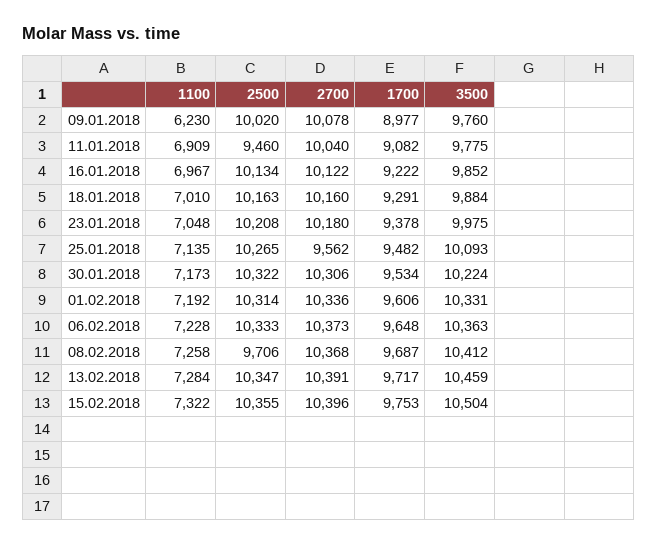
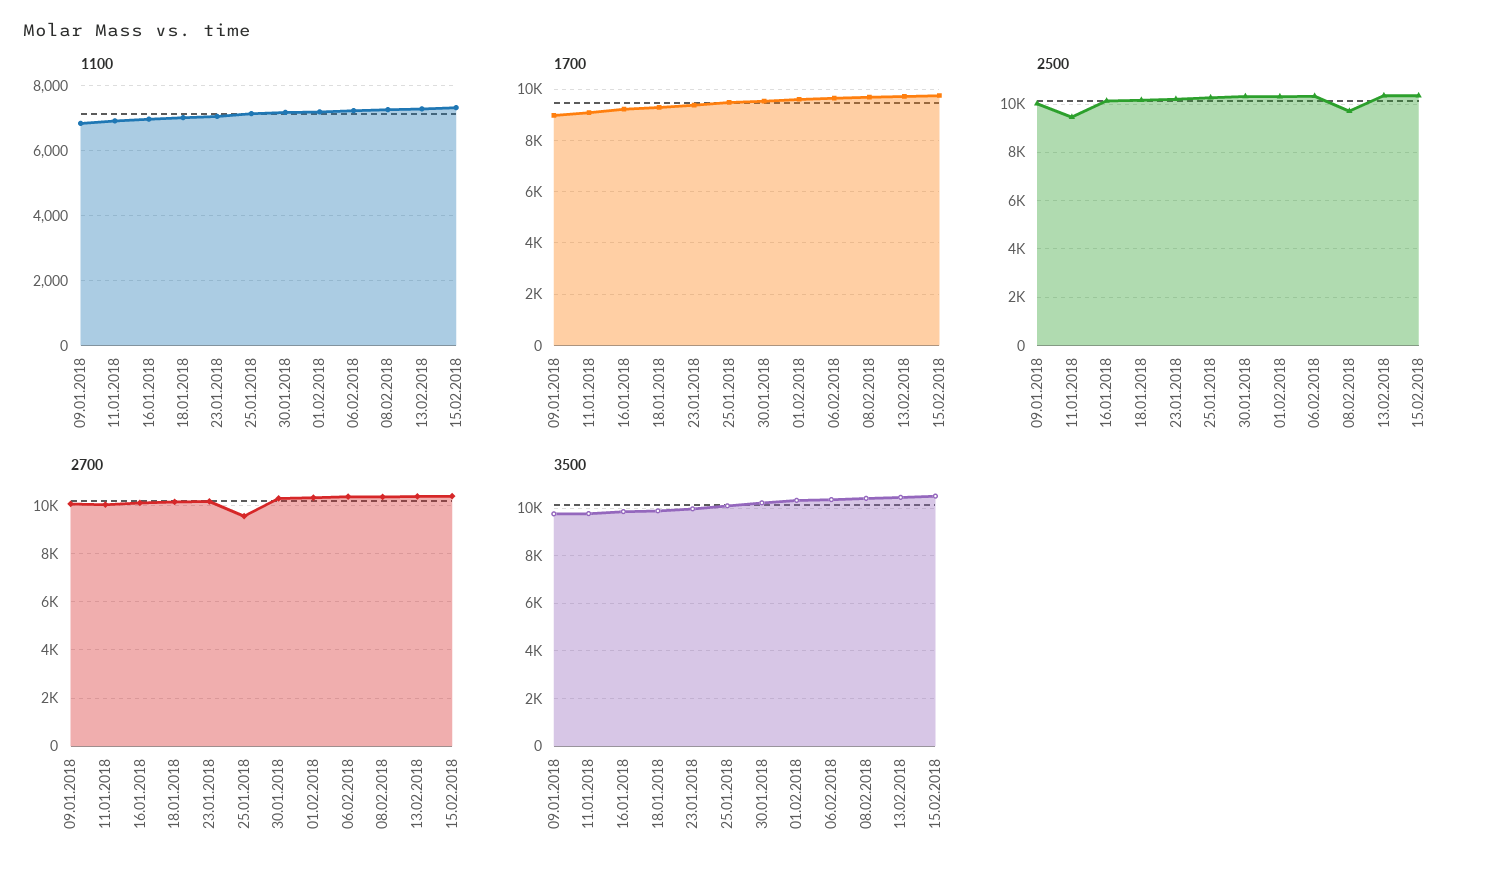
1100, 09.01.2018: 6230 -> 6800

